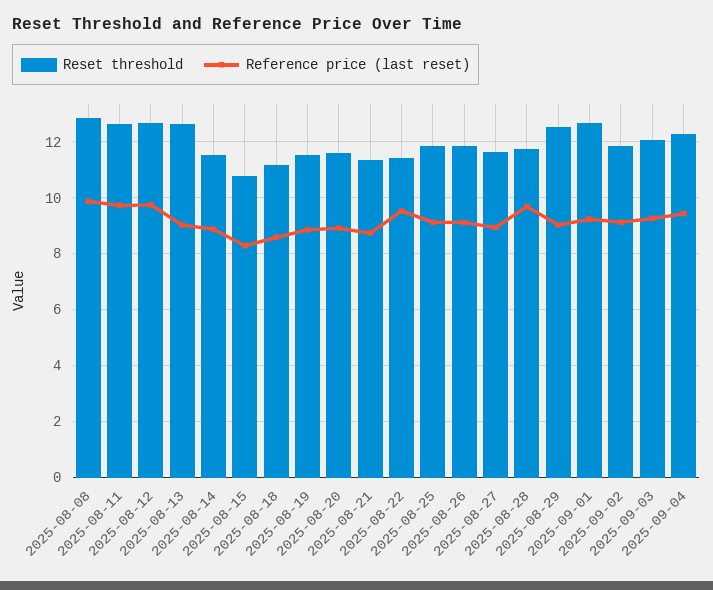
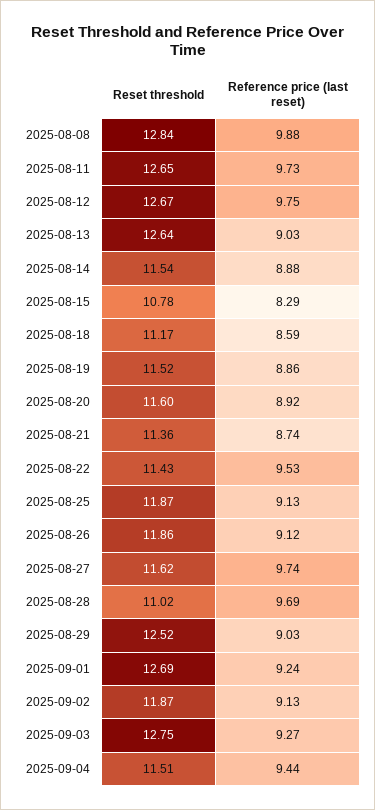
Reference price (last reset), 2025-08-27: 9 -> 9.74
Reset threshold, 2025-08-28: 11.75 -> 11.02
Reset threshold, 2025-09-03: 12 -> 12.75
Reset threshold, 2025-09-04: 12.25 -> 11.51

